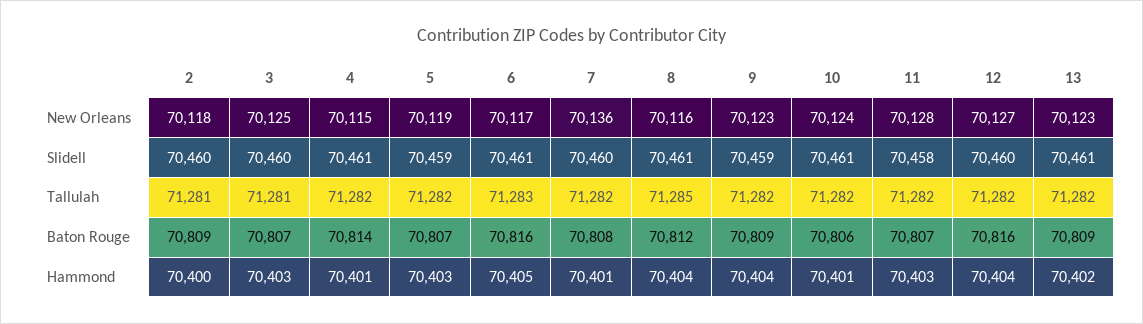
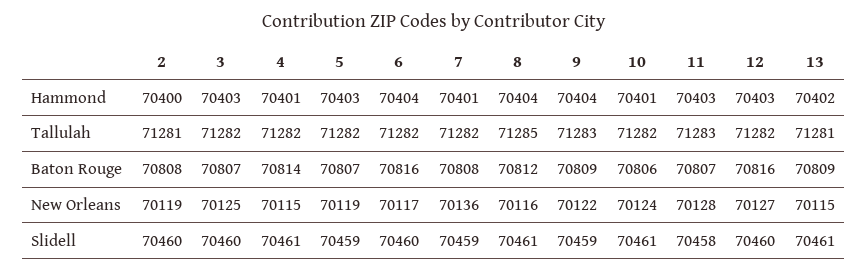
2, New Orleans: 70118 -> 70119
9, New Orleans: 70123 -> 70122
13, New Orleans: 70123 -> 70115
6, Slidell: 70461 -> 70460
7, Slidell: 70460 -> 70459
3, Tallulah: 71281 -> 71282
6, Tallulah: 71283 -> 71282
9, Tallulah: 71282 -> 71283
11, Tallulah: 71282 -> 71283
13, Tallulah: 71282 -> 71281
2, Baton Rouge: 70809 -> 70808
6, Hammond: 70405 -> 70404
12, Hammond: 70404 -> 70403

